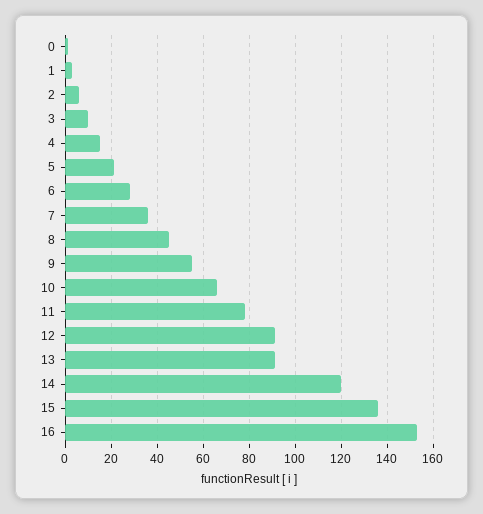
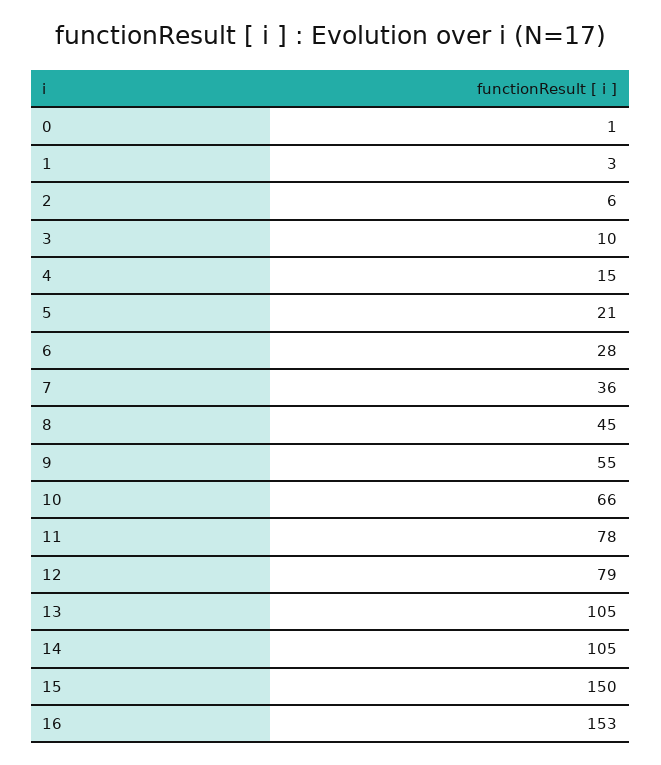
12: 90 -> 79
13: 90 -> 105
14: 120 -> 105
15: 135 -> 150

